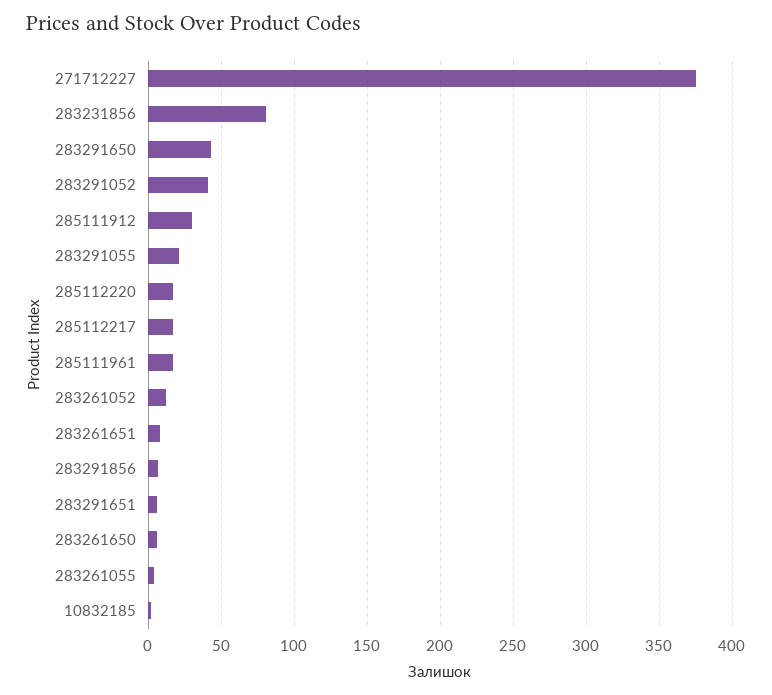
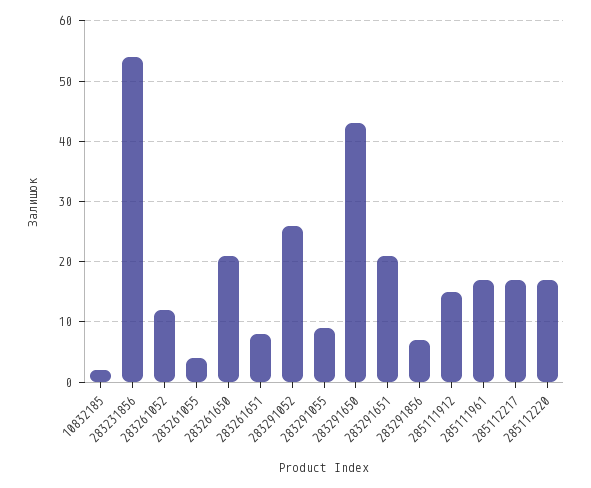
271712227: 375 -> none
283231856: 80 -> 54
283291052: 40 -> 26
285111912: 30 -> 15
283291055: 20 -> 9
283291651: 5 -> 21
283261650: 5 -> 21

